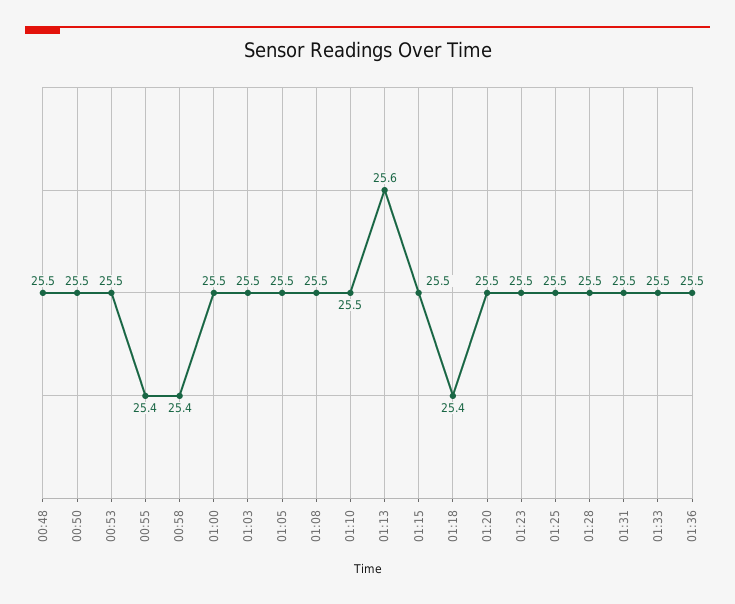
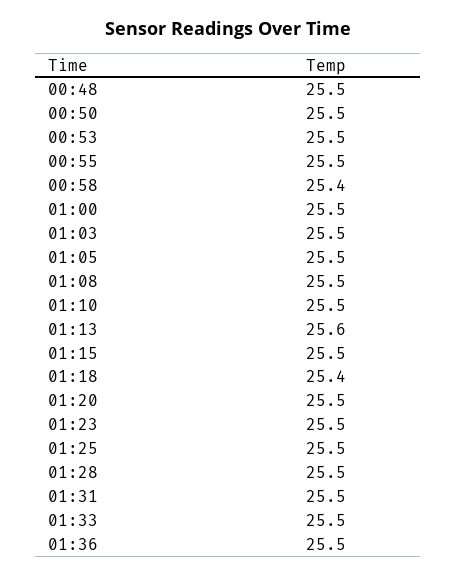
00:55: 25.4 -> 25.5

